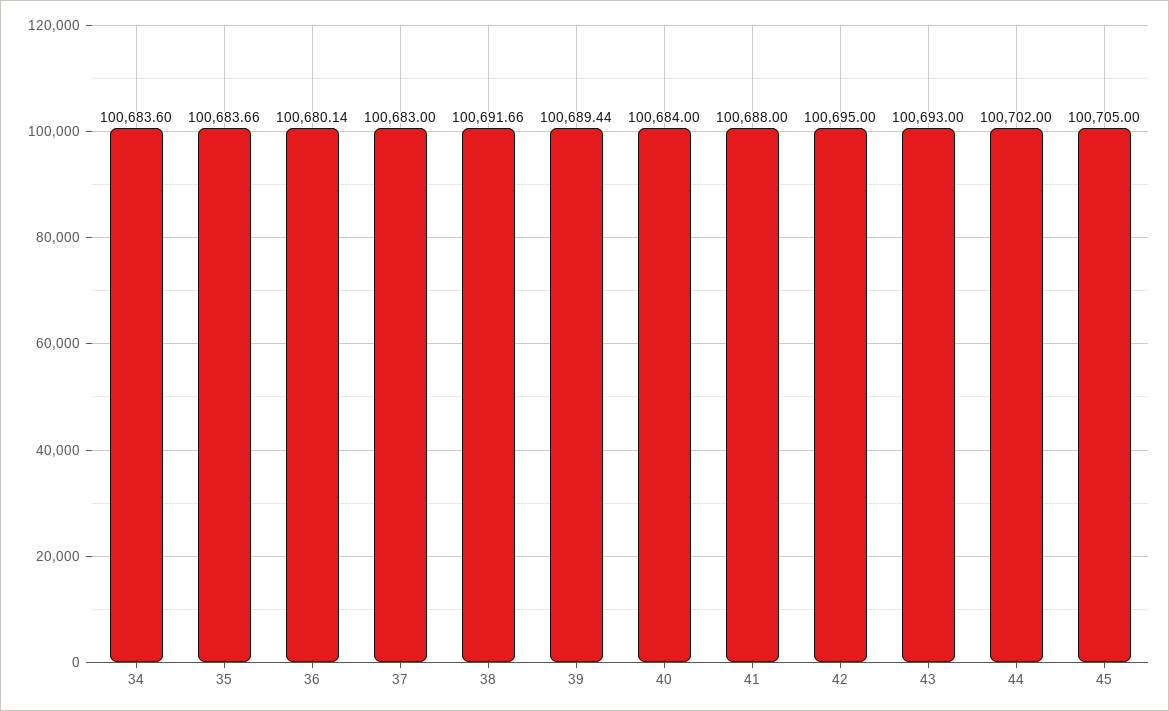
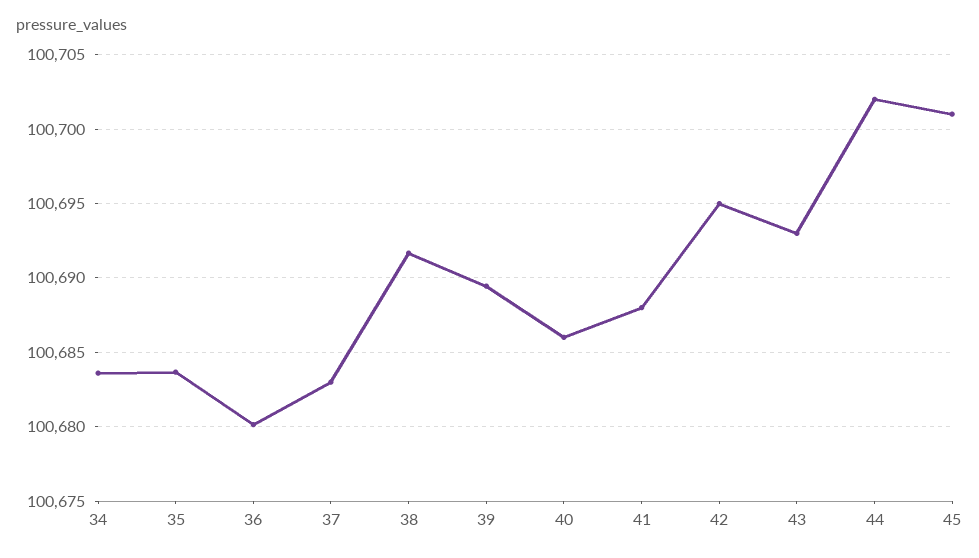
40: 100684 -> 100686
45: 100705 -> 100701

